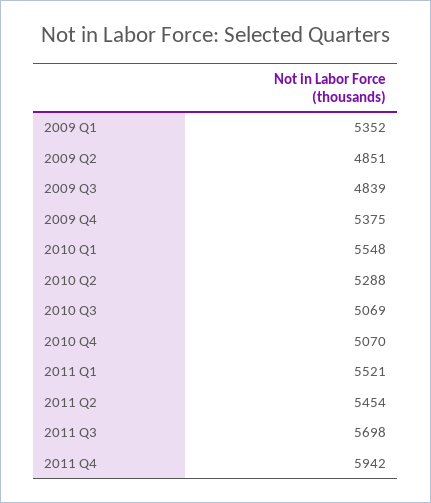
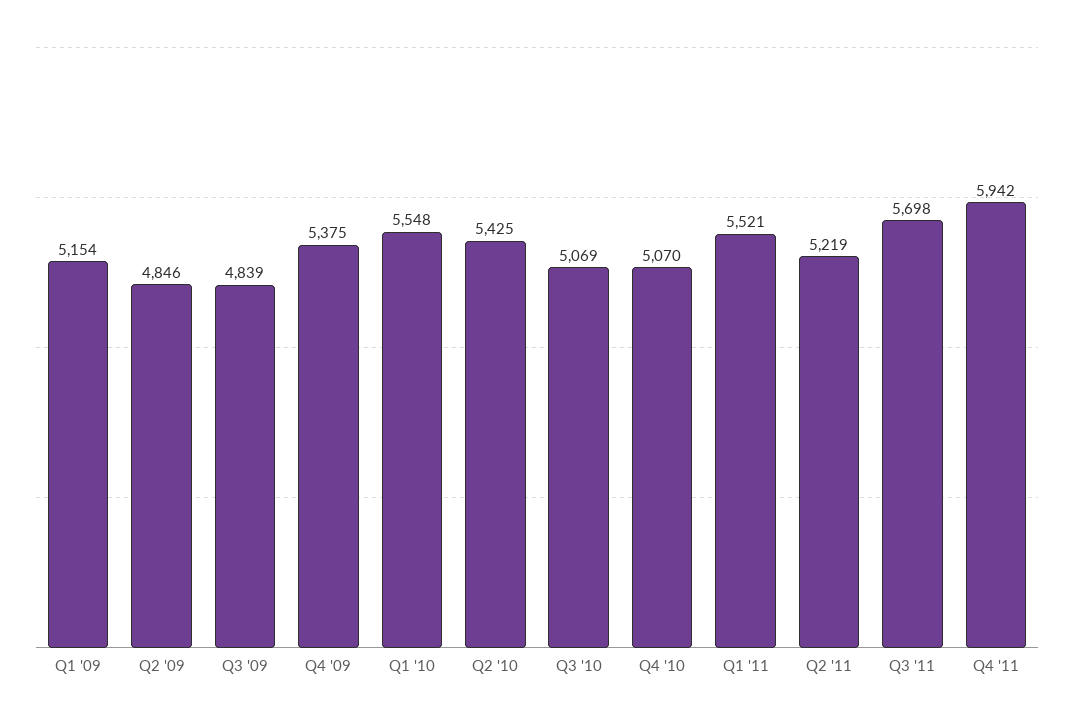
2009 Q1: 5352 -> 5154
2009 Q2: 4851 -> 4846
2010 Q2: 5288 -> 5425
2011 Q2: 5454 -> 5219

